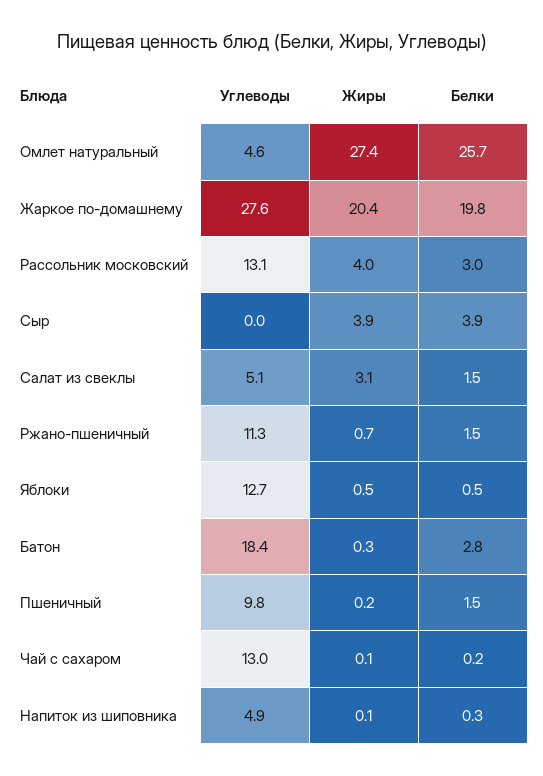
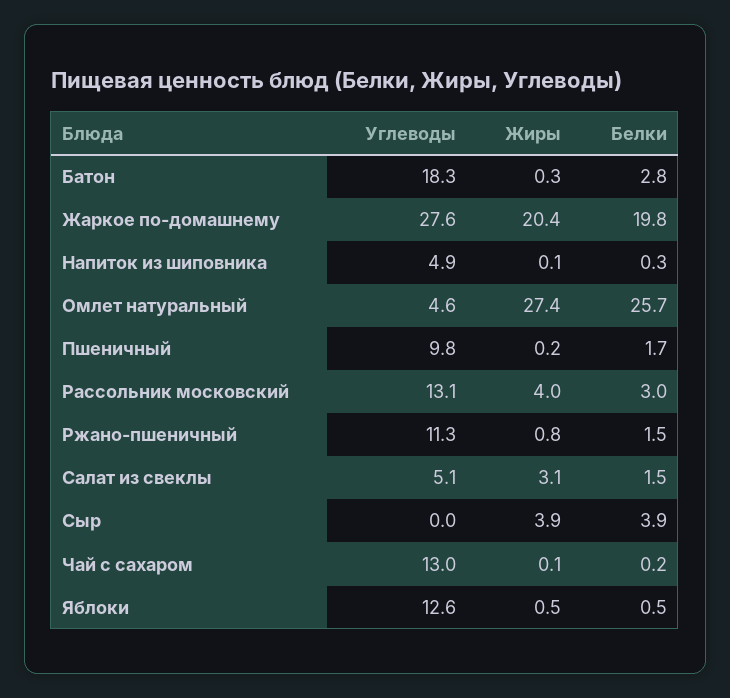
Жиры, Ржано-пшеничный: 0.7 -> 0.8
Углеводы, Яблоки: 12.7 -> 12.6
Углеводы, Батон: 18.4 -> 18.3
Белки, Пшеничный: 1.5 -> 1.7

